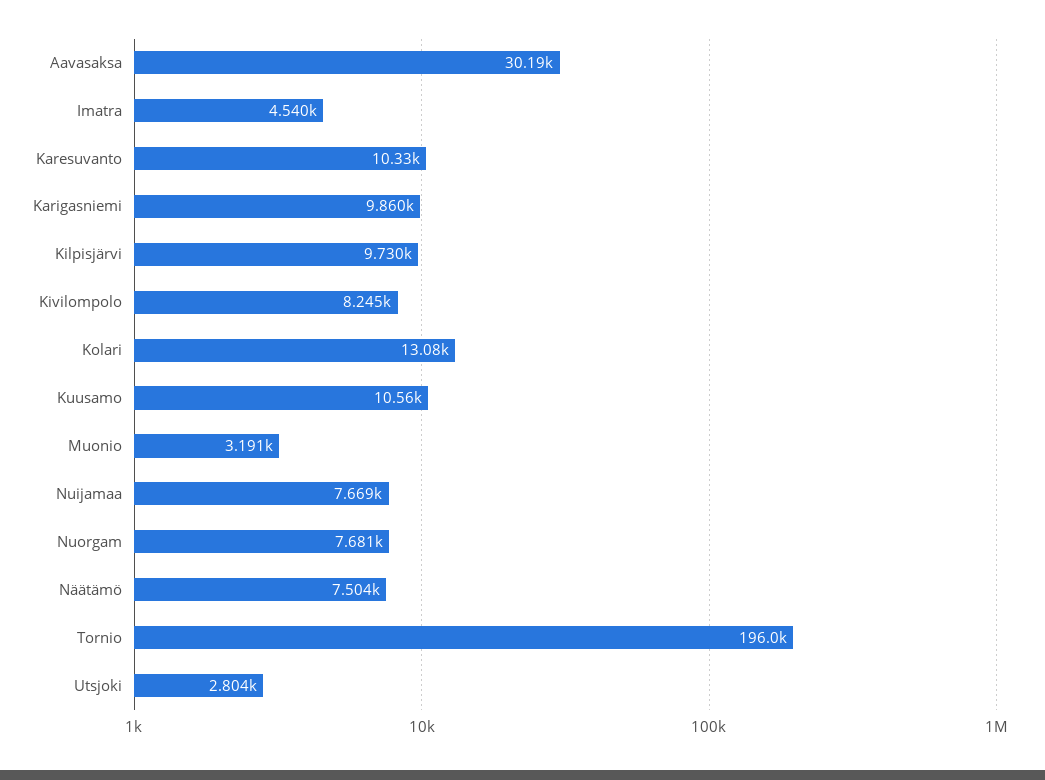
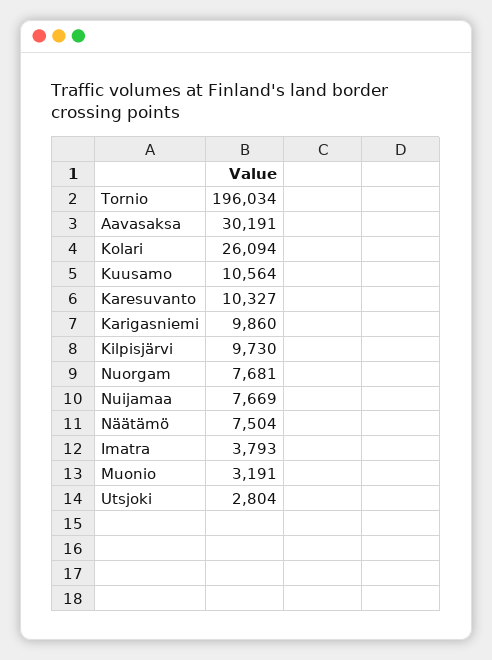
Imatra: 4540 -> 3793
Kivilompolo: 8245 -> none
Kolari: 13080 -> 26094

